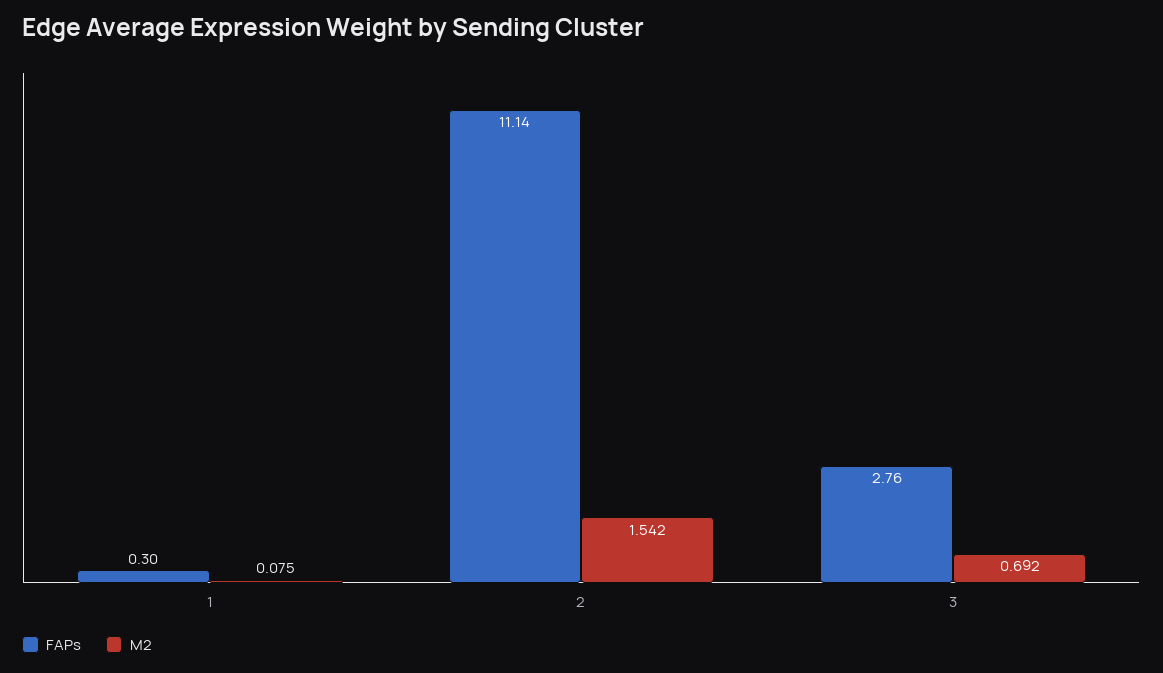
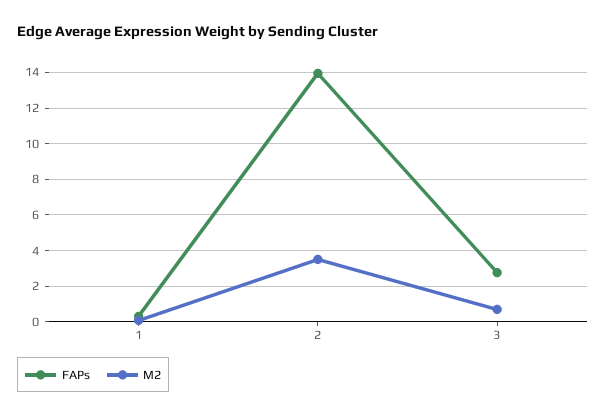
FAPs, 2: 11.14 -> 14
M2, 2: 1.542 -> 3.5

